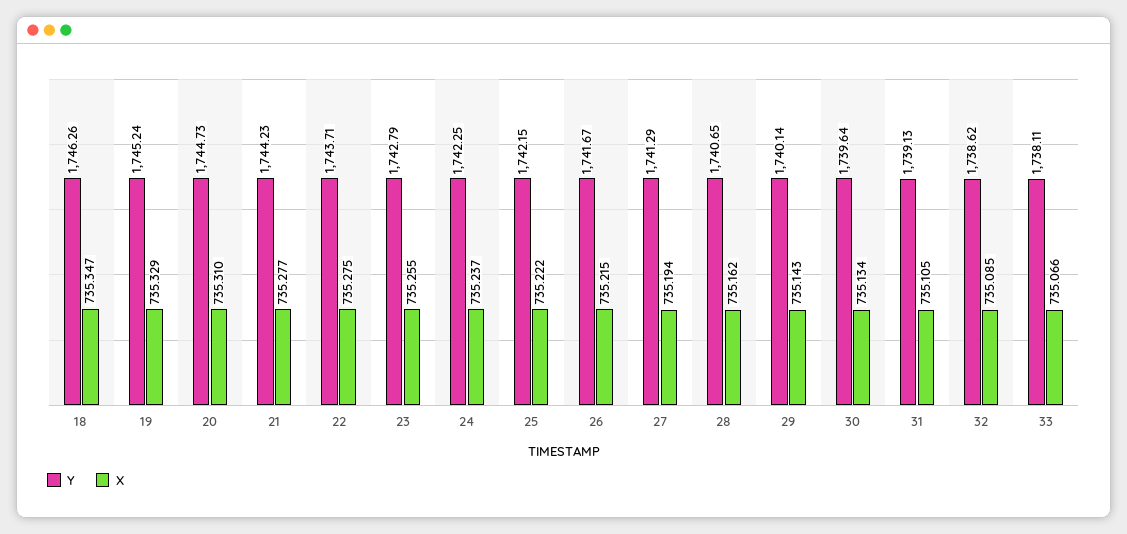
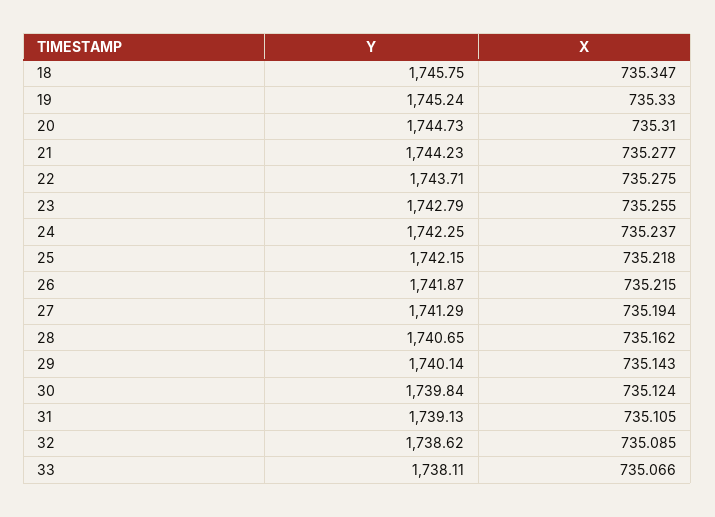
Y, 18: 1746.26 -> 1745.75
X, 19: 735.329 -> 735.33
X, 25: 735.222 -> 735.218
Y, 26: 1741.67 -> 1741.87
Y, 30: 1739.64 -> 1739.84
X, 30: 735.134 -> 735.124

